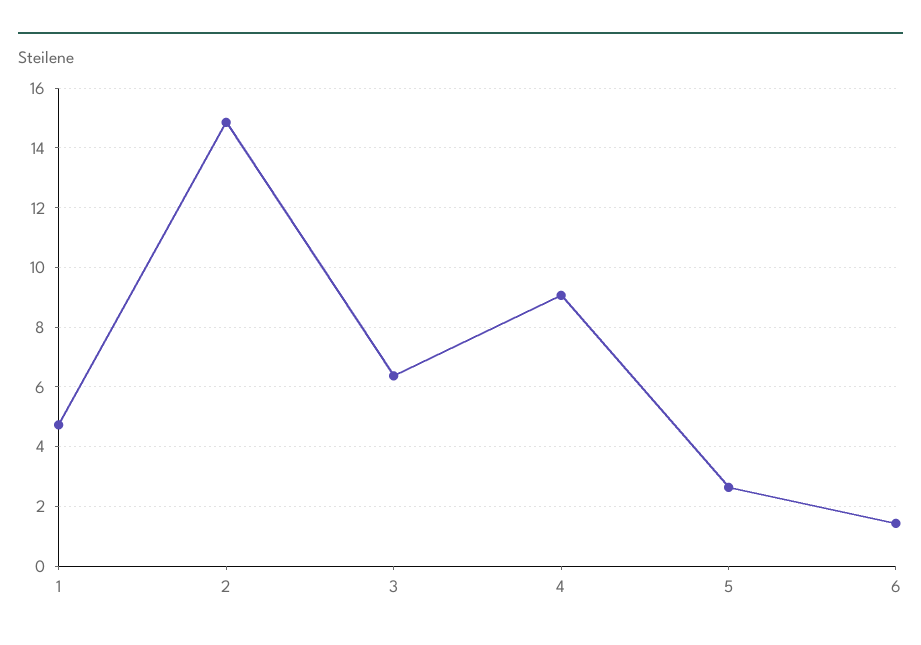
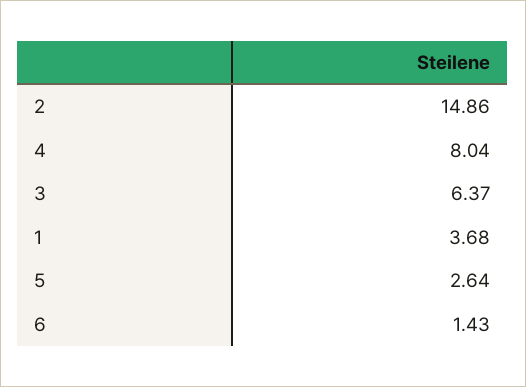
1: 4.75 -> 3.68
4: 9 -> 8.04

